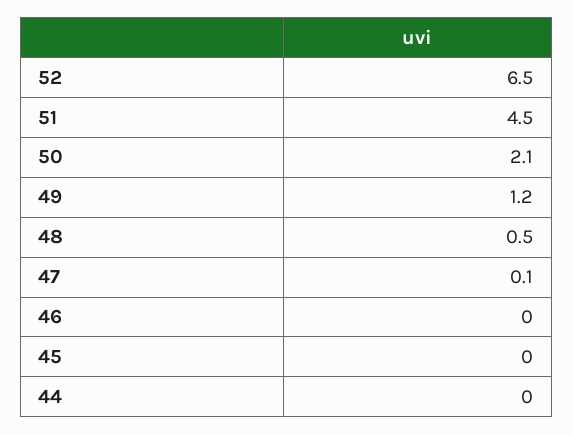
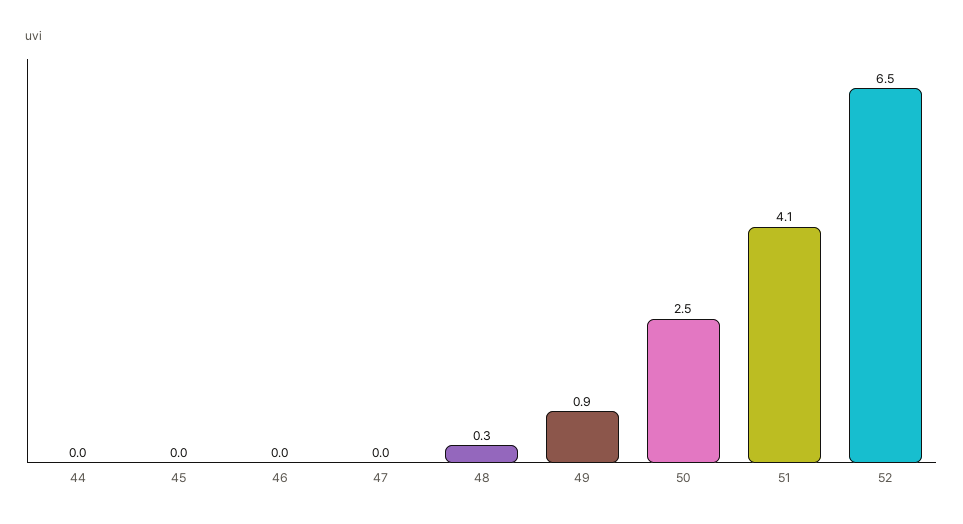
51: 4.5 -> 4.1
50: 2.1 -> 2.5
49: 1.2 -> 0.9
48: 0.5 -> 0.3
47: 0.1 -> 0

